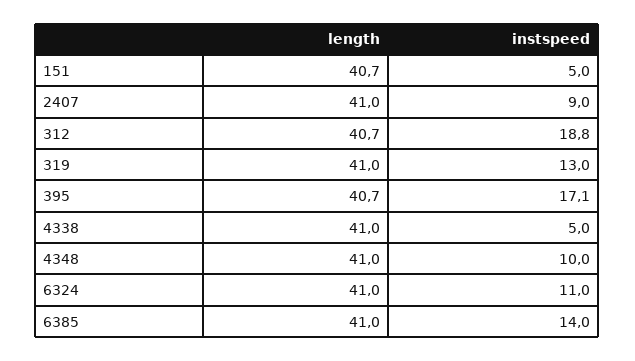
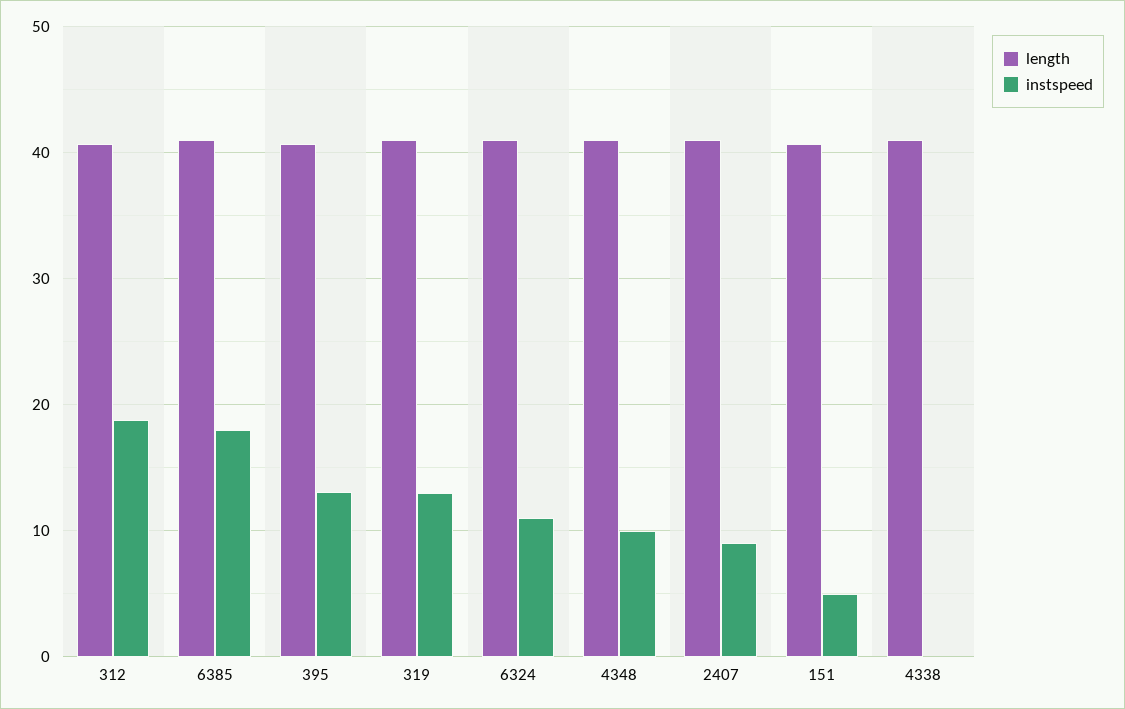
instspeed, 395: 17.1 -> 13
instspeed, 4338: 5 -> 0
instspeed, 6385: 14 -> 18

